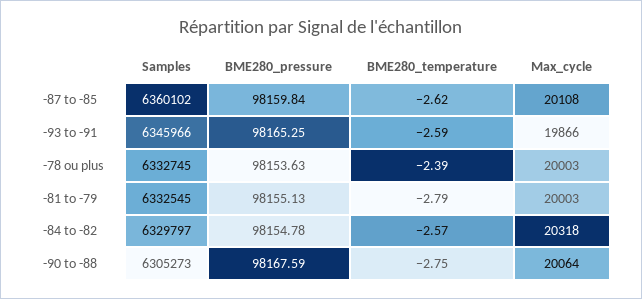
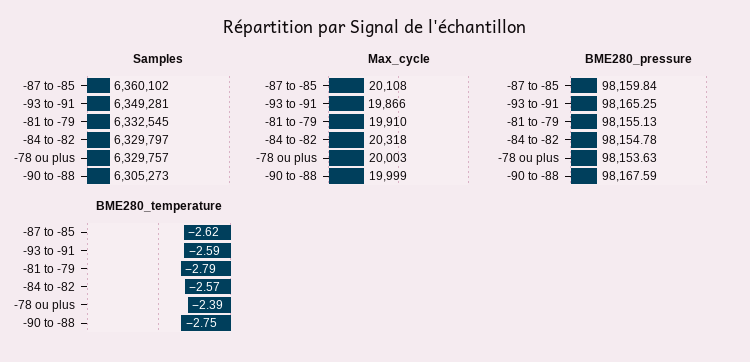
Samples, -93 to -91: 6345966 -> 6349281
Samples, -78 ou plus: 6332745 -> 6329757
Max_cycle, -81 to -79: 20003 -> 19910
Max_cycle, -90 to -88: 20064 -> 19999

